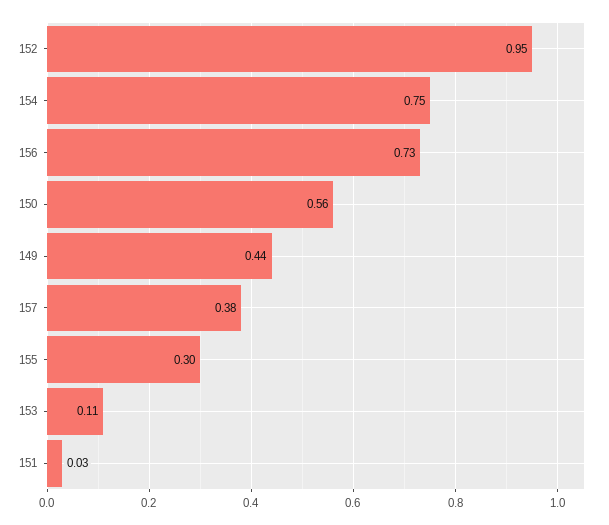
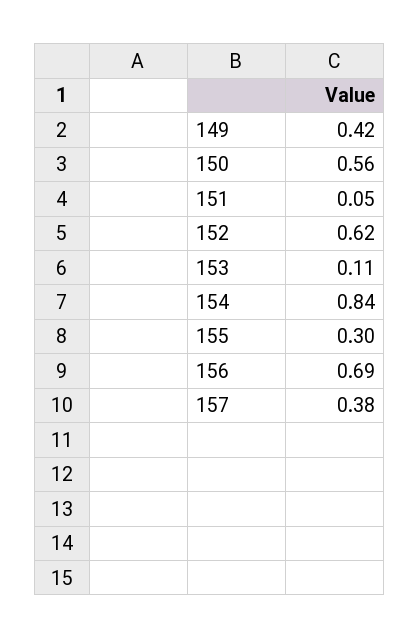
152: 0.95 -> 0.62
154: 0.75 -> 0.84
156: 0.73 -> 0.69
149: 0.44 -> 0.42
151: 0.03 -> 0.05

